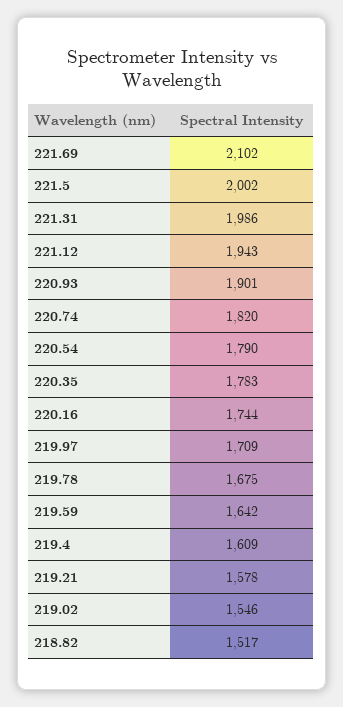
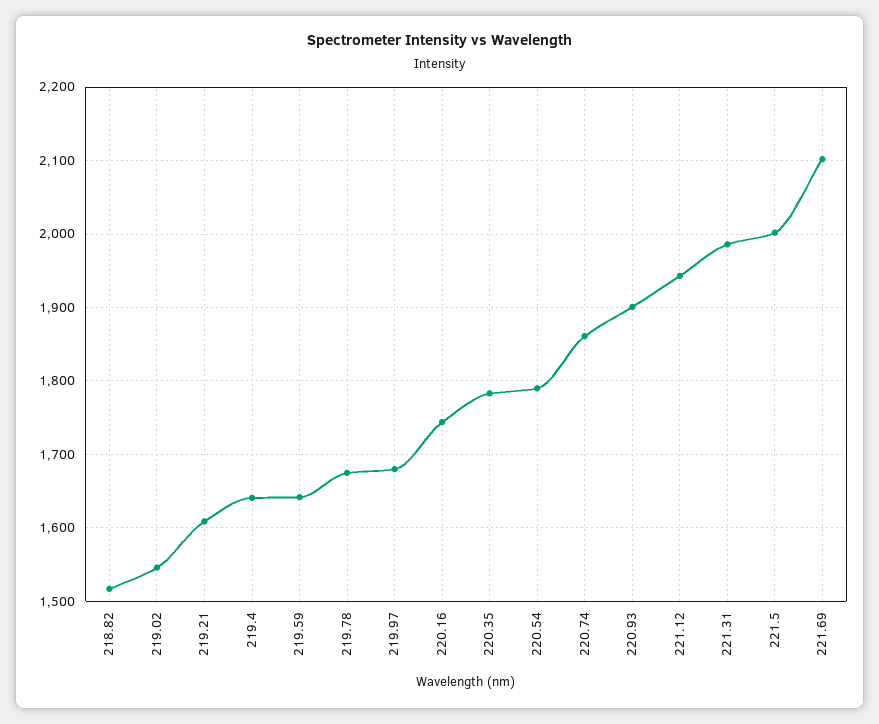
220.74: 1820 -> 1860
219.97: 1709 -> 1680
219.4: 1609 -> 1640
219.21: 1578 -> 1610

